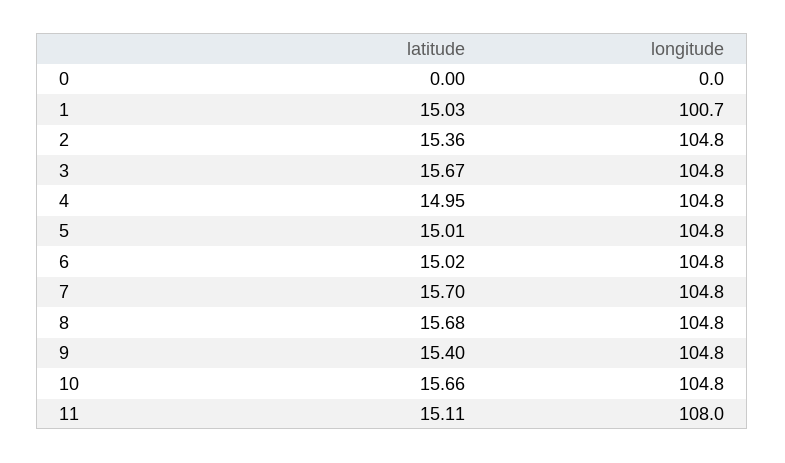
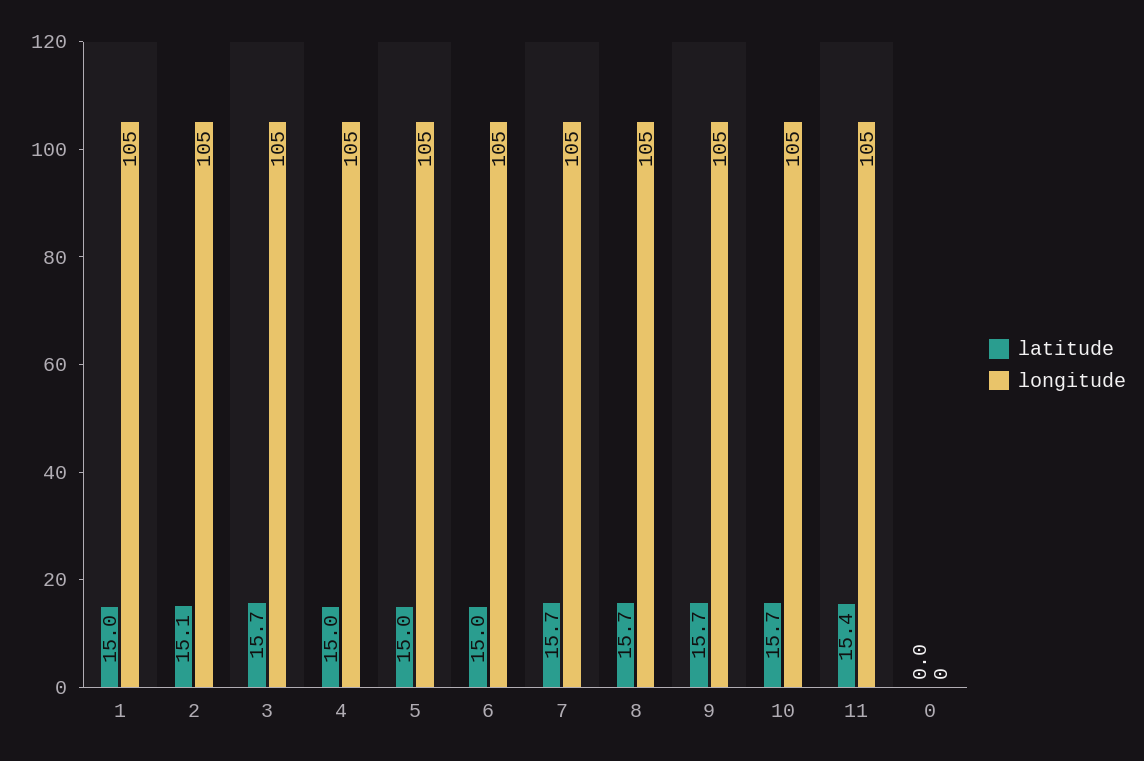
longitude, 1: 100.7 -> 105
latitude, 2: 15.36 -> 15.1
latitude, 9: 15.4 -> 15.7
latitude, 11: 15.11 -> 15.4
longitude, 11: 108 -> 105

